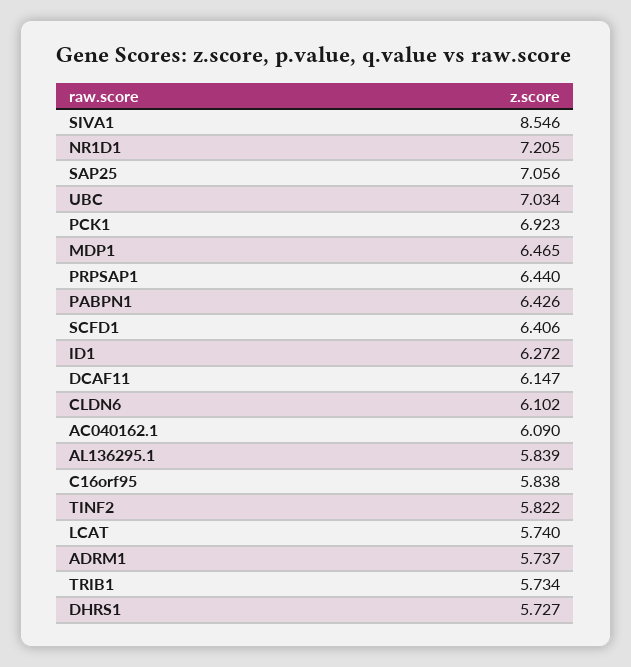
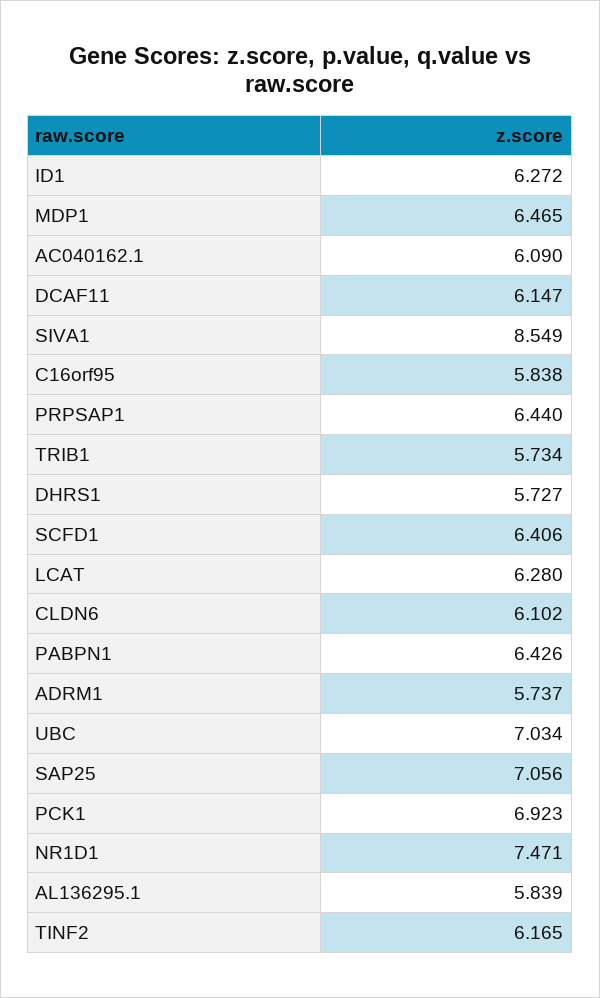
SIVA1: 8.546 -> 8.549
NR1D1: 7.205 -> 7.471
TINF2: 5.822 -> 6.165
LCAT: 5.74 -> 6.28

